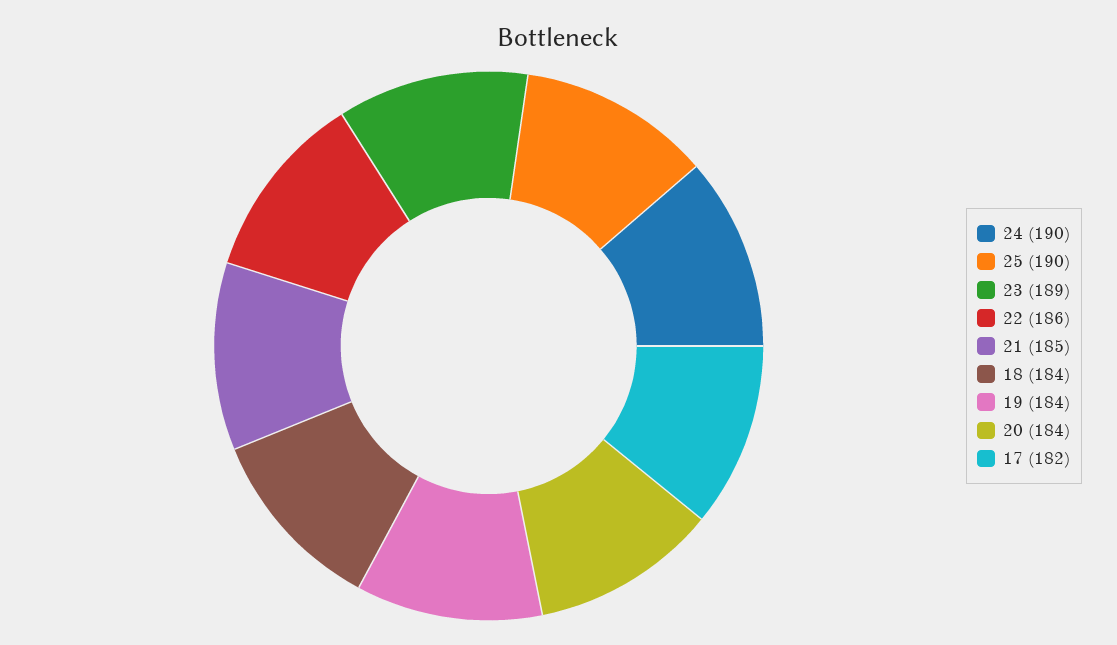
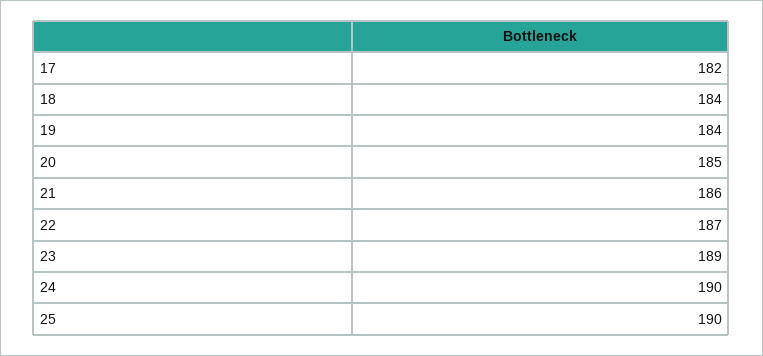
22: 186 -> 187
21: 185 -> 186
20: 184 -> 185

